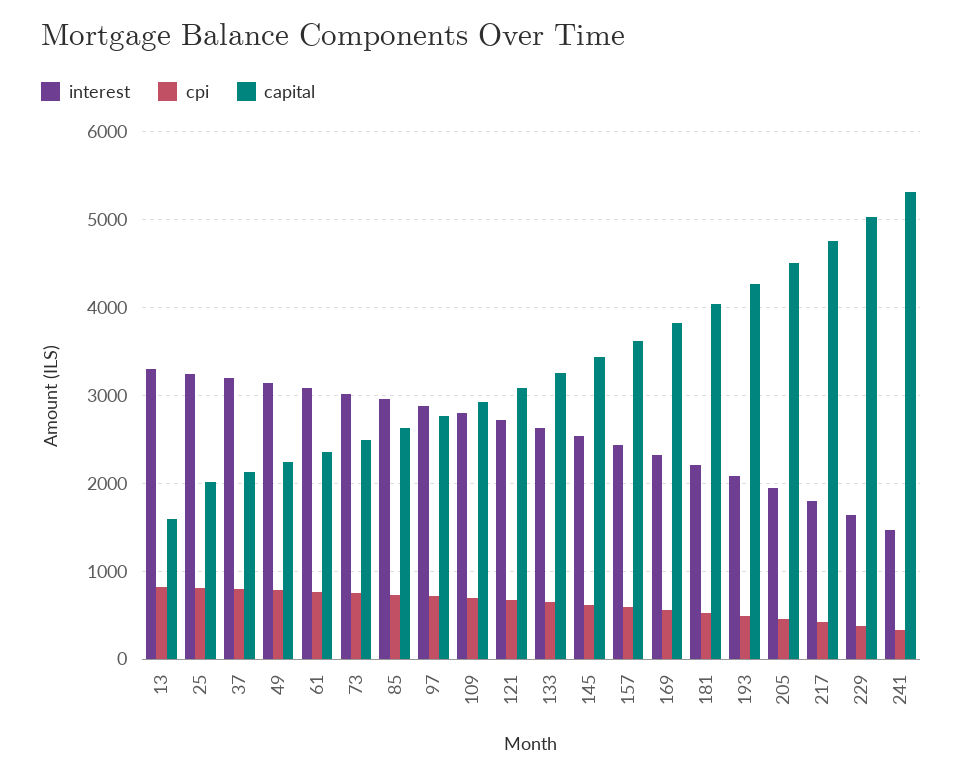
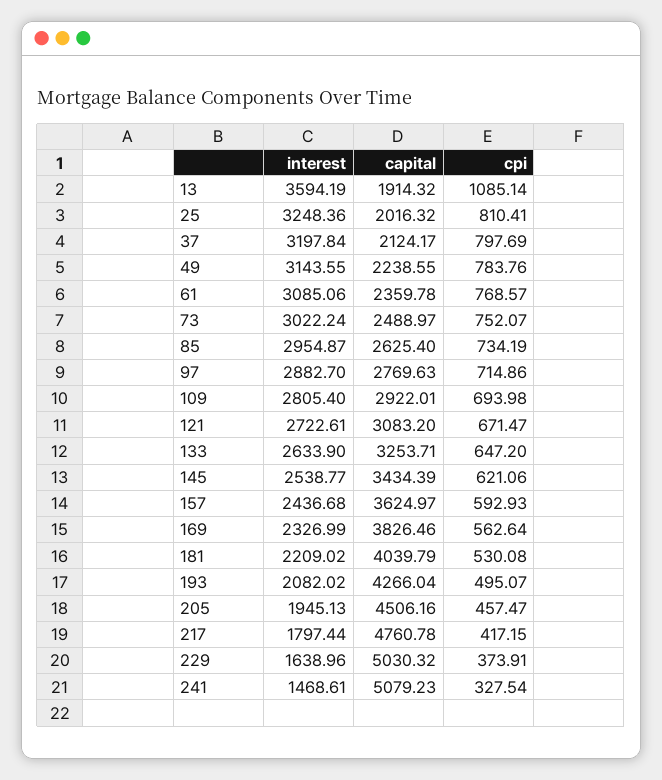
interest, 13: 3300 -> 3594.19
cpi, 13: 800 -> 1085.14
capital, 13: 1600 -> 1914.32
capital, 241: 5300 -> 5079.23

